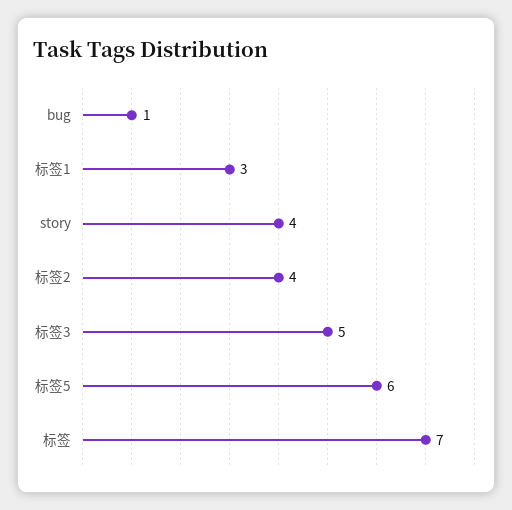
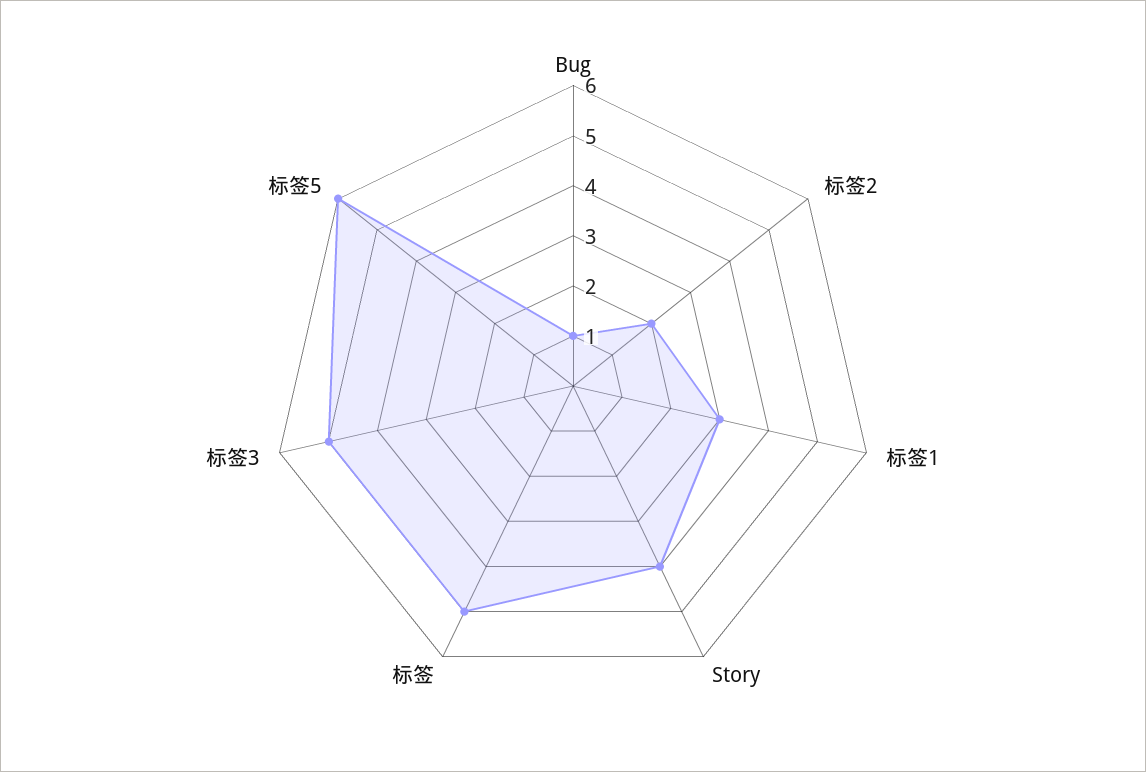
标签2: 4 -> 2
标签: 7 -> 5

